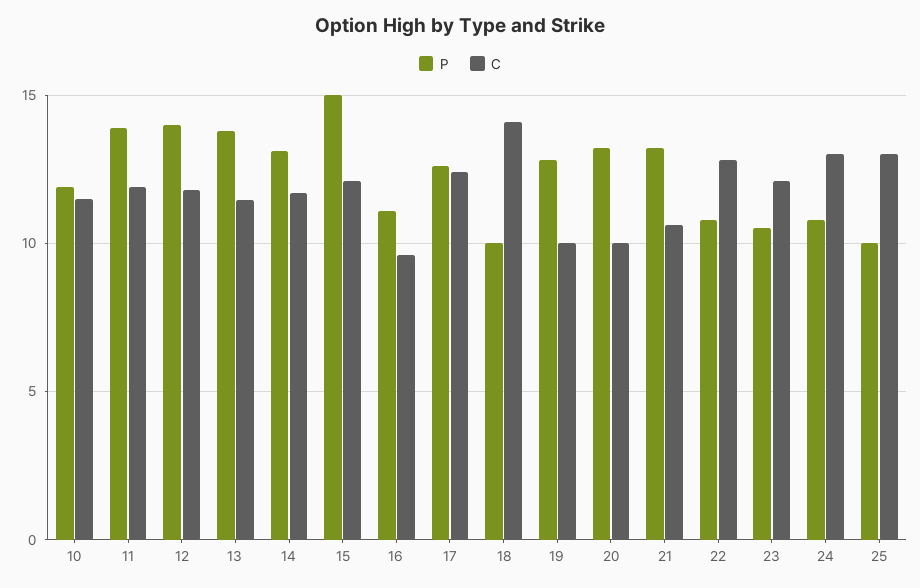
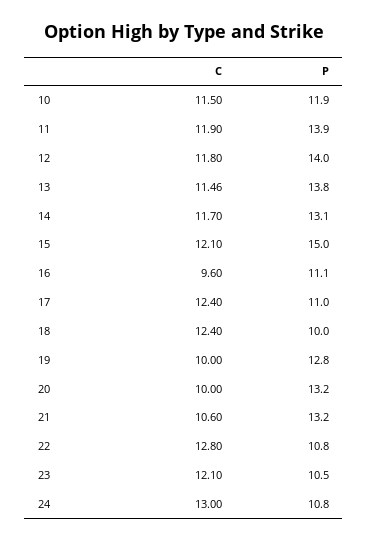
P, 17: 12.5 -> 11
C, 18: 14 -> 12.4
P, 25: 10 -> none
C, 25: 13 -> none

